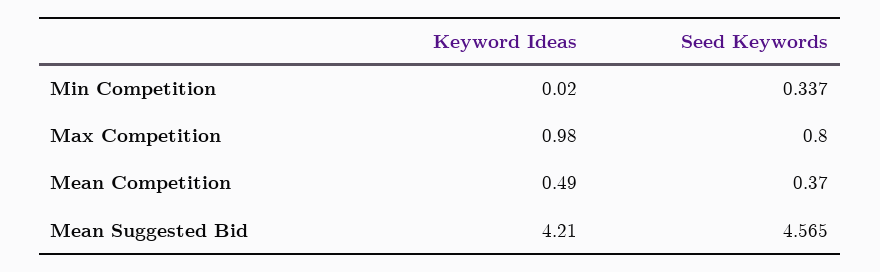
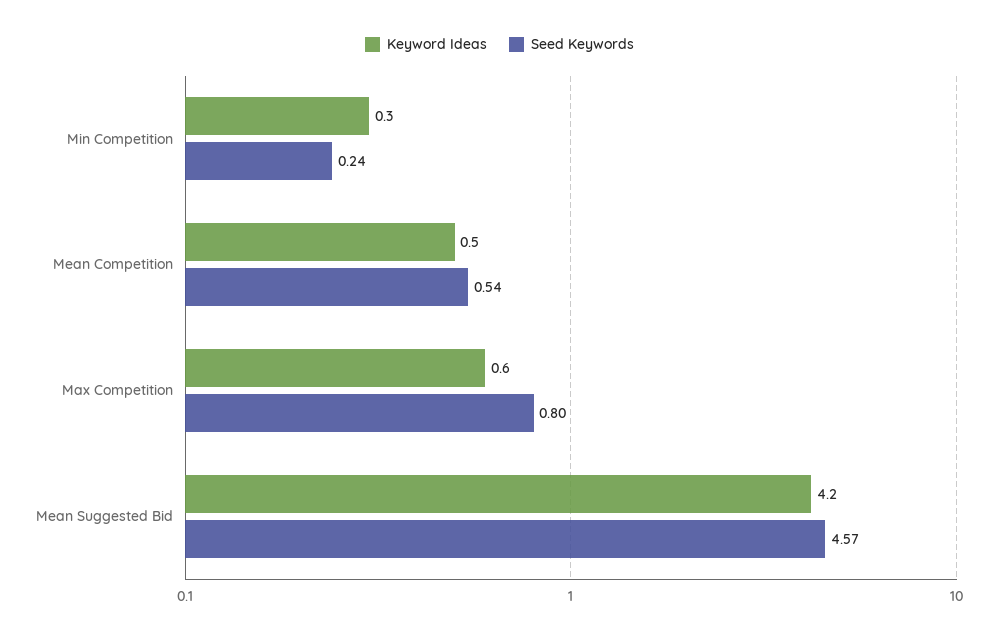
Keyword Ideas, Min Competition: 0.02 -> 0.3
Seed Keywords, Min Competition: 0.337 -> 0.24
Keyword Ideas, Max Competition: 0.98 -> 0.6
Seed Keywords, Mean Competition: 0.37 -> 0.54

